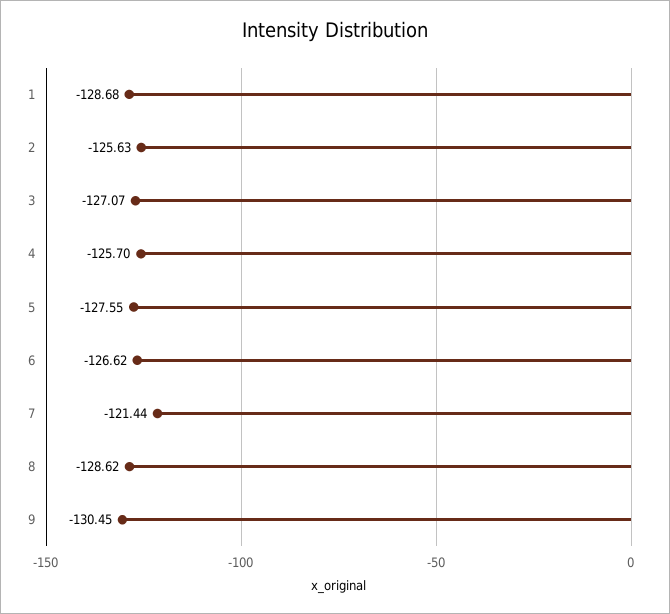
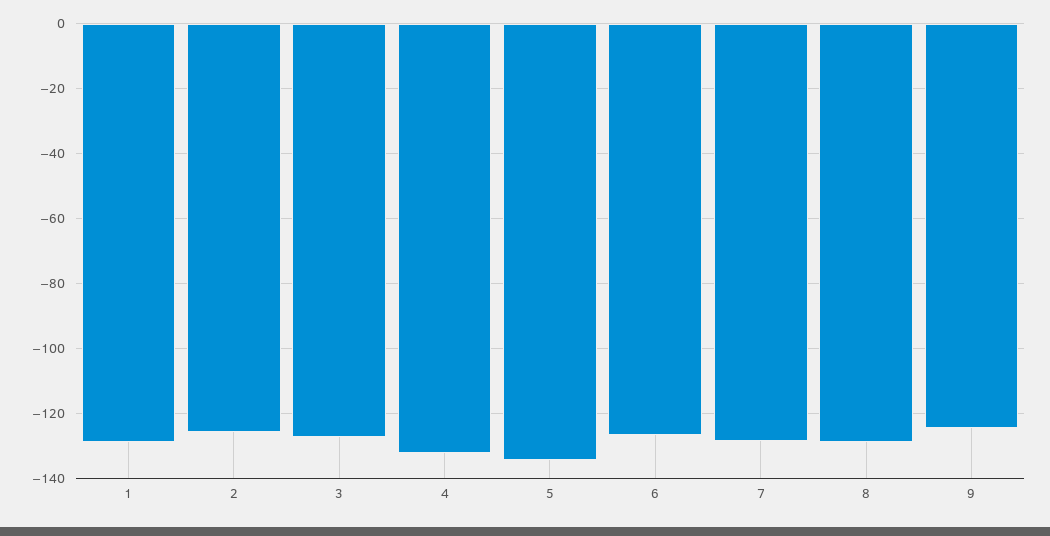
4: -125.7 -> -132
5: -127.55 -> -134
7: -121.44 -> -128
9: -130.45 -> -124

